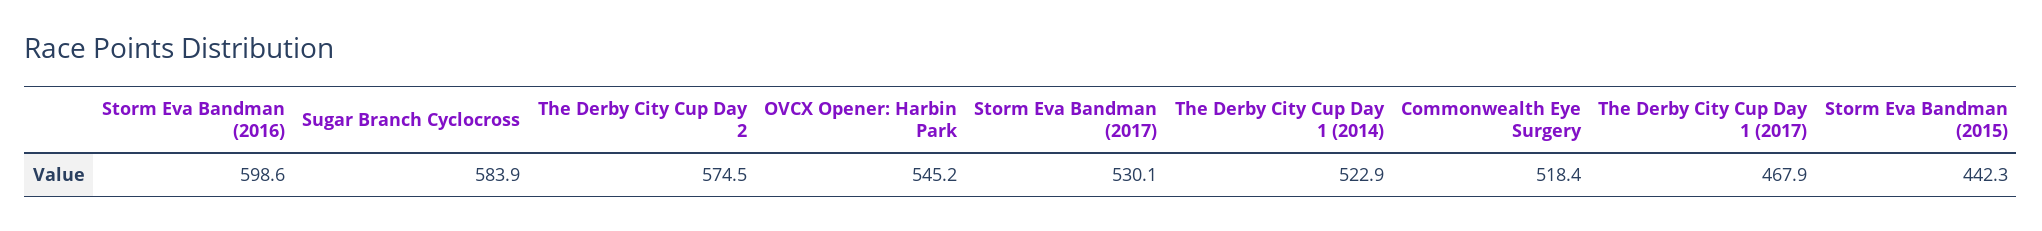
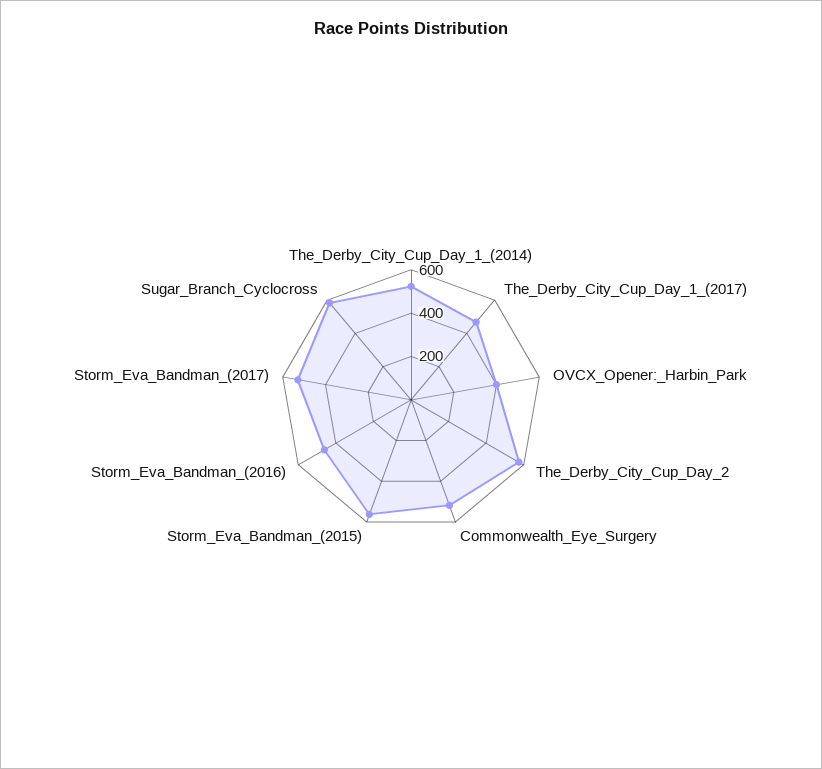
Storm Eva Bandman (2016): 598.6 -> 450
OVCX Opener: Harbin Park: 545.2 -> 400
Storm Eva Bandman (2015): 442.3 -> 550

